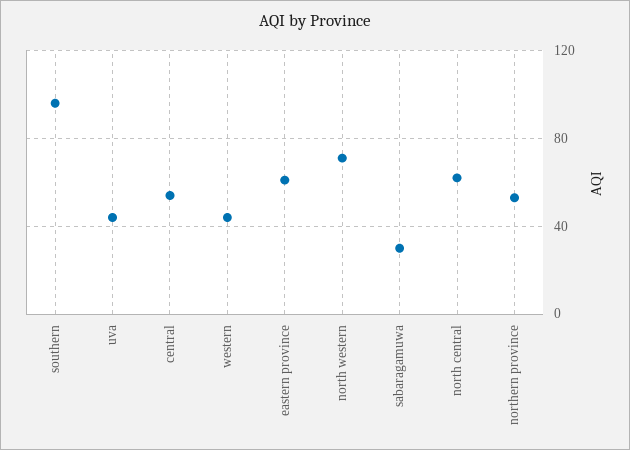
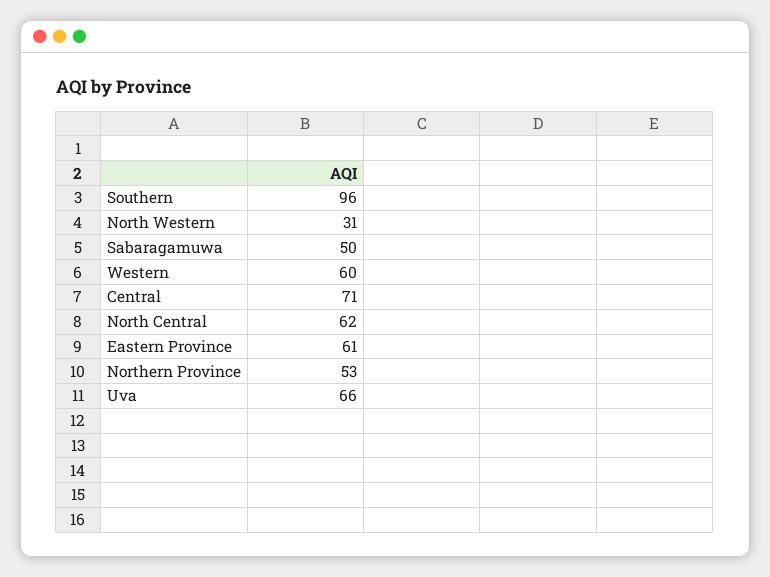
uva: 45 -> 66
central: 55 -> 71
western: 45 -> 60
north western: 70 -> 31
sabaragamuwa: 30 -> 50

